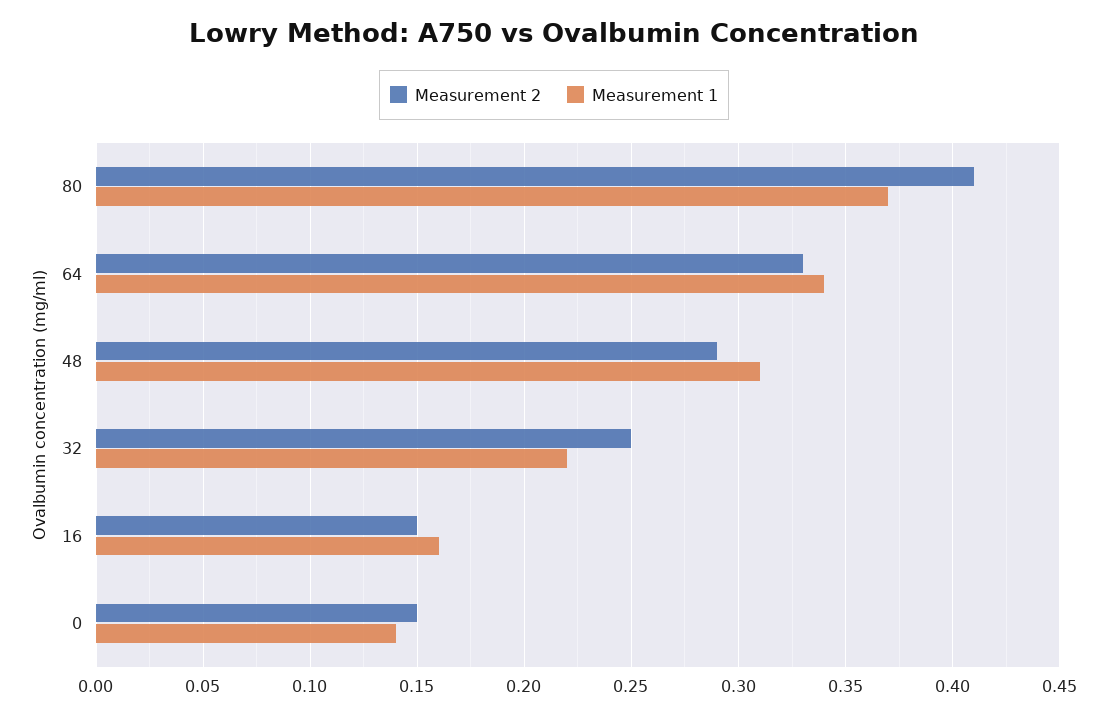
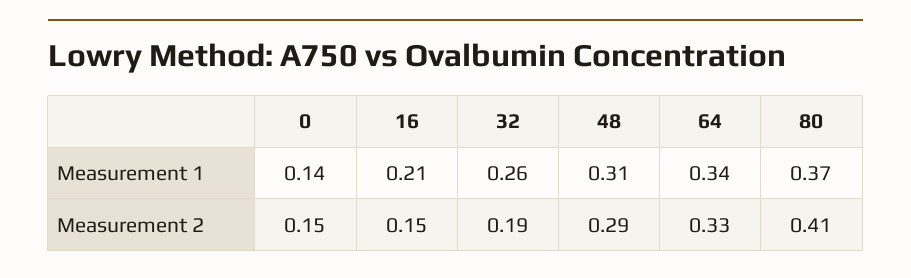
Measurement 2, 32: 0.25 -> 0.19
Measurement 1, 32: 0.22 -> 0.26
Measurement 1, 16: 0.16 -> 0.21

